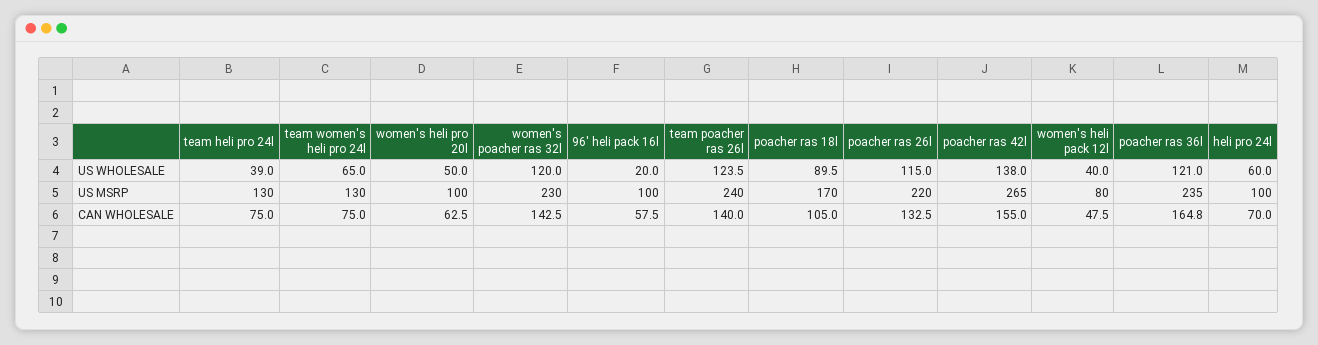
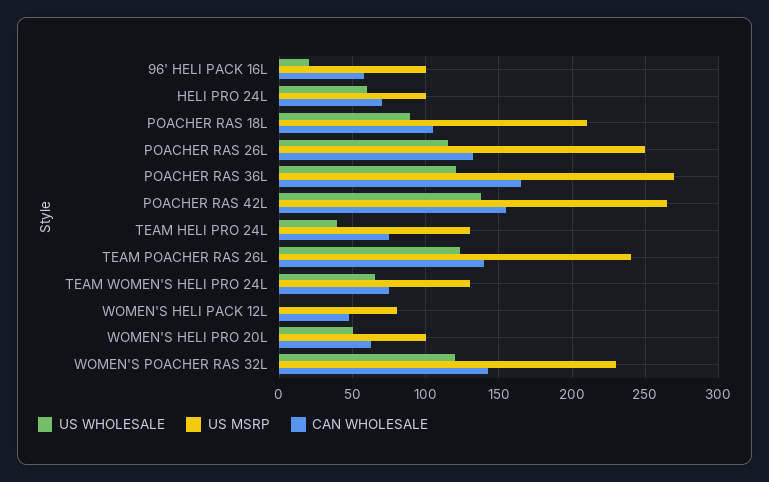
US WHOLESALE, women's heli pack 12l: 40 -> 0
US MSRP, poacher ras 18l: 170 -> 210
US MSRP, poacher ras 26l: 220 -> 250
US MSRP, poacher ras 36l: 235 -> 270

